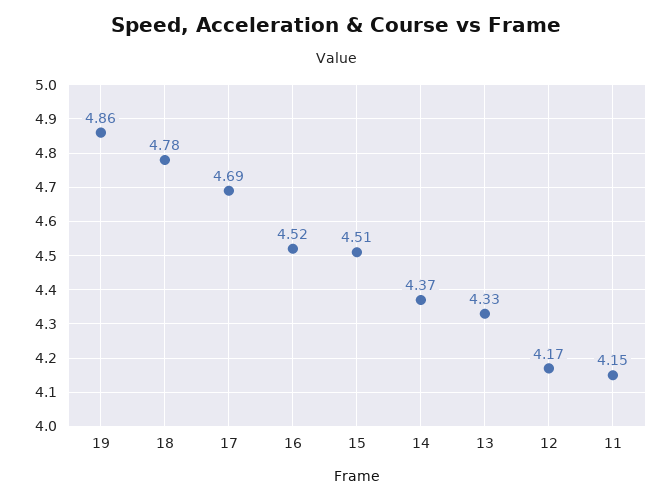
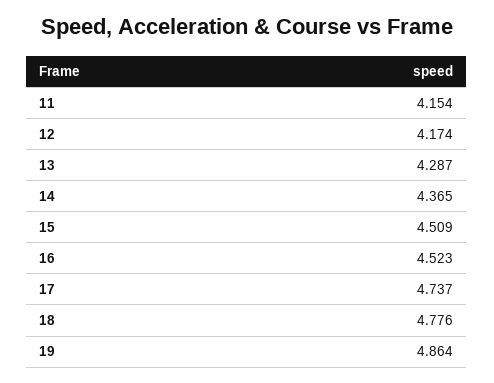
17: 4.69 -> 4.737
13: 4.33 -> 4.287

